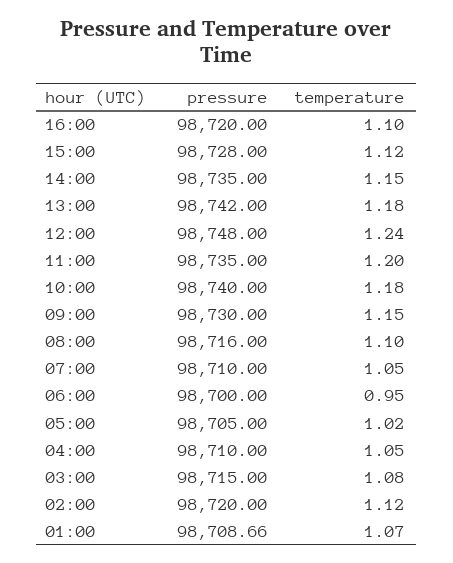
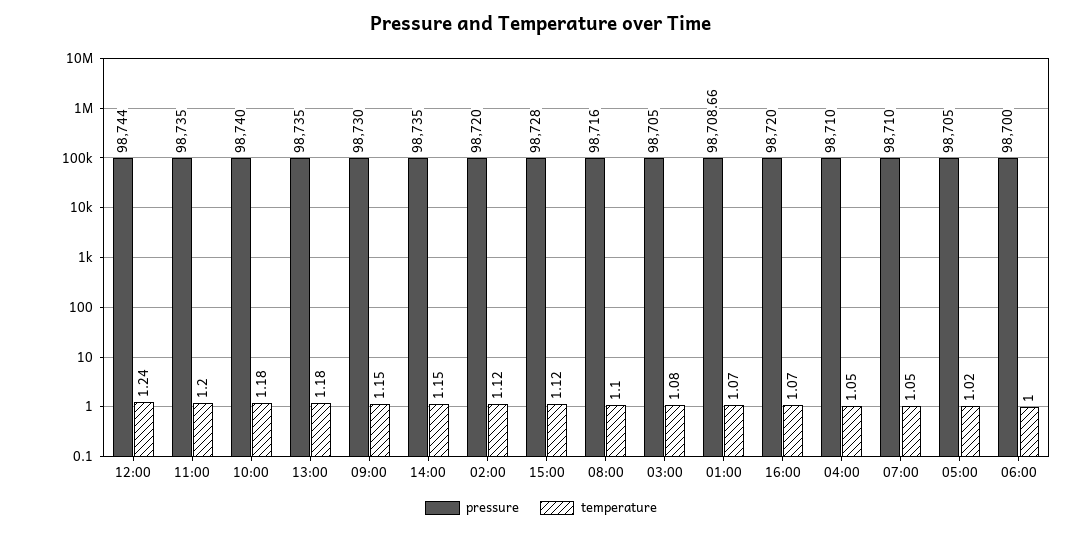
temperature, 16:00: 1.1 -> 1.07
pressure, 13:00: 98742 -> 98735
pressure, 12:00: 98748 -> 98744
temperature, 06:00: 0.95 -> 1
pressure, 03:00: 98715 -> 98705

